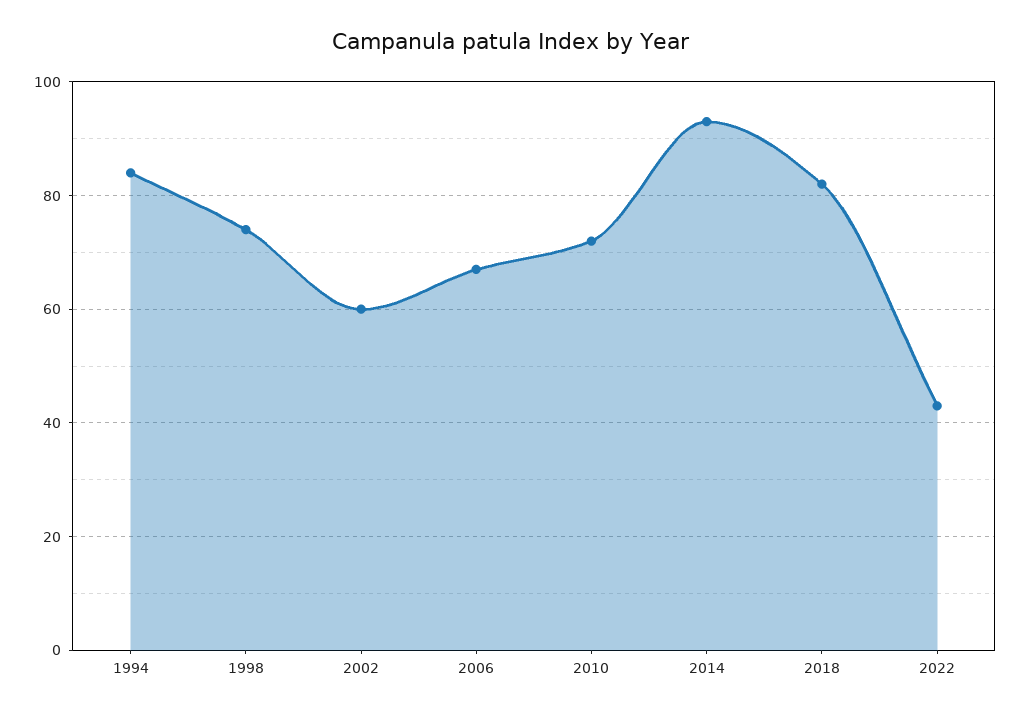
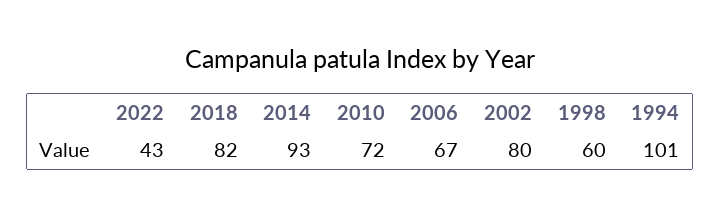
1994: 85 -> 101
1998: 75 -> 60
2002: 60 -> 80

